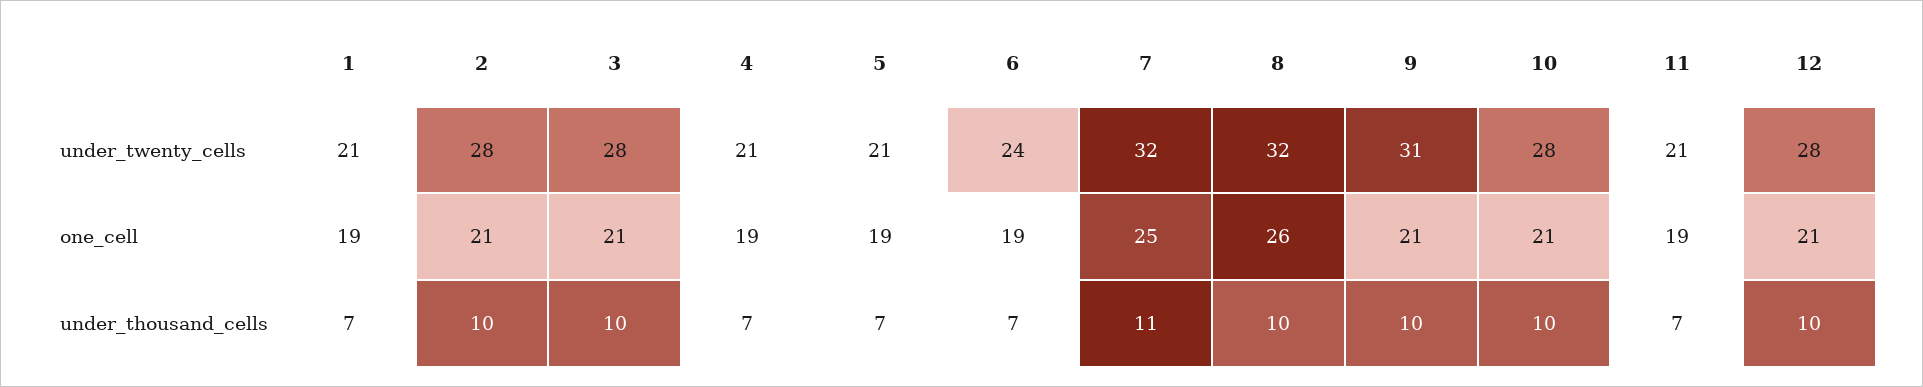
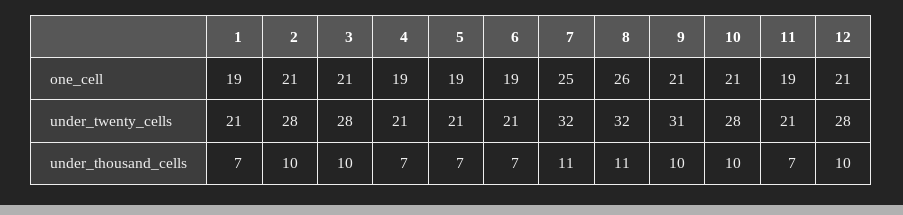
6, under_twenty_cells: 24 -> 21
8, under_thousand_cells: 10 -> 11

